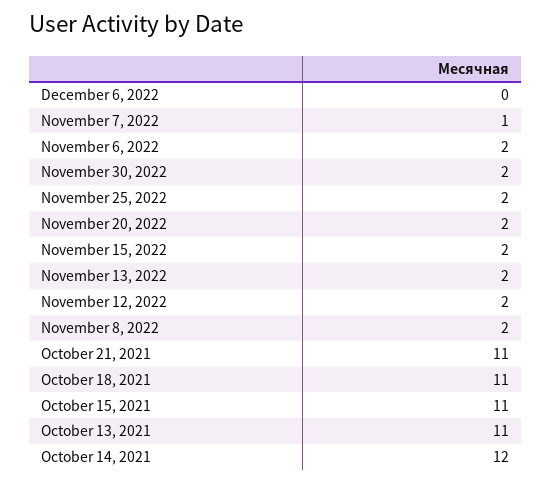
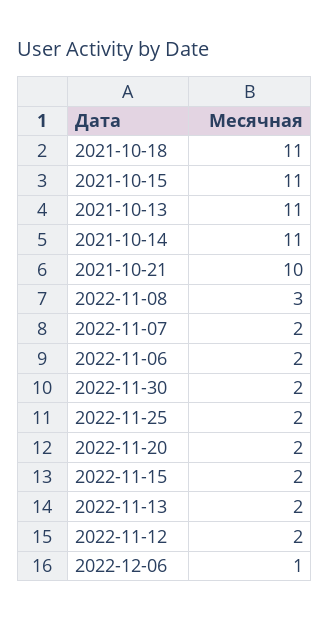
December 6, 2022: 0 -> 1
November 7, 2022: 1 -> 2
November 8, 2022: 2 -> 3
October 21, 2021: 11 -> 10
October 14, 2021: 12 -> 11

